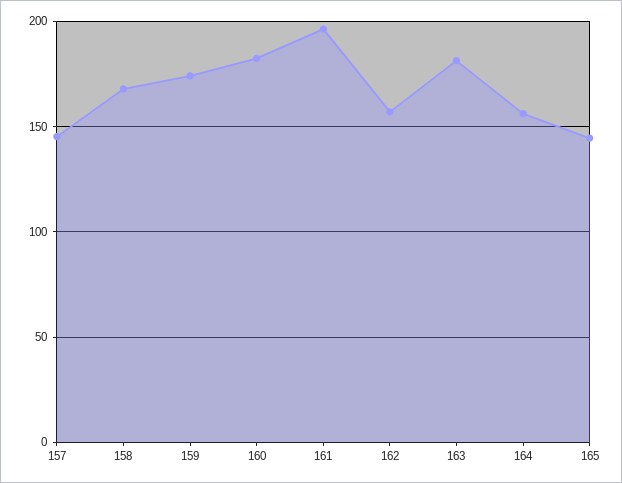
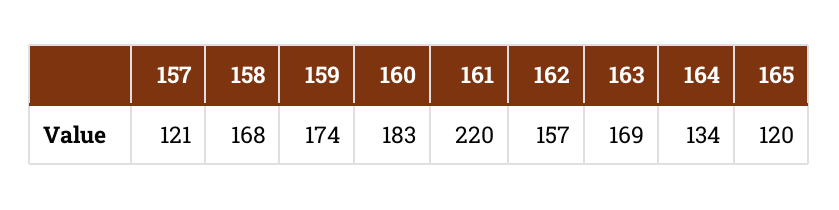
157: 145 -> 121
161: 195 -> 220
163: 180 -> 169
164: 155 -> 134
165: 145 -> 120

